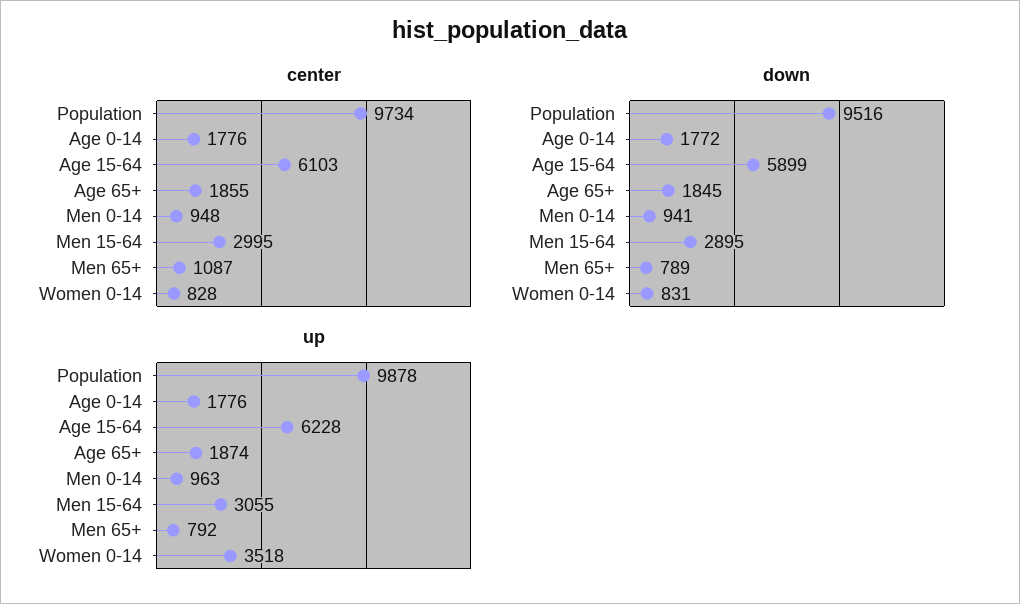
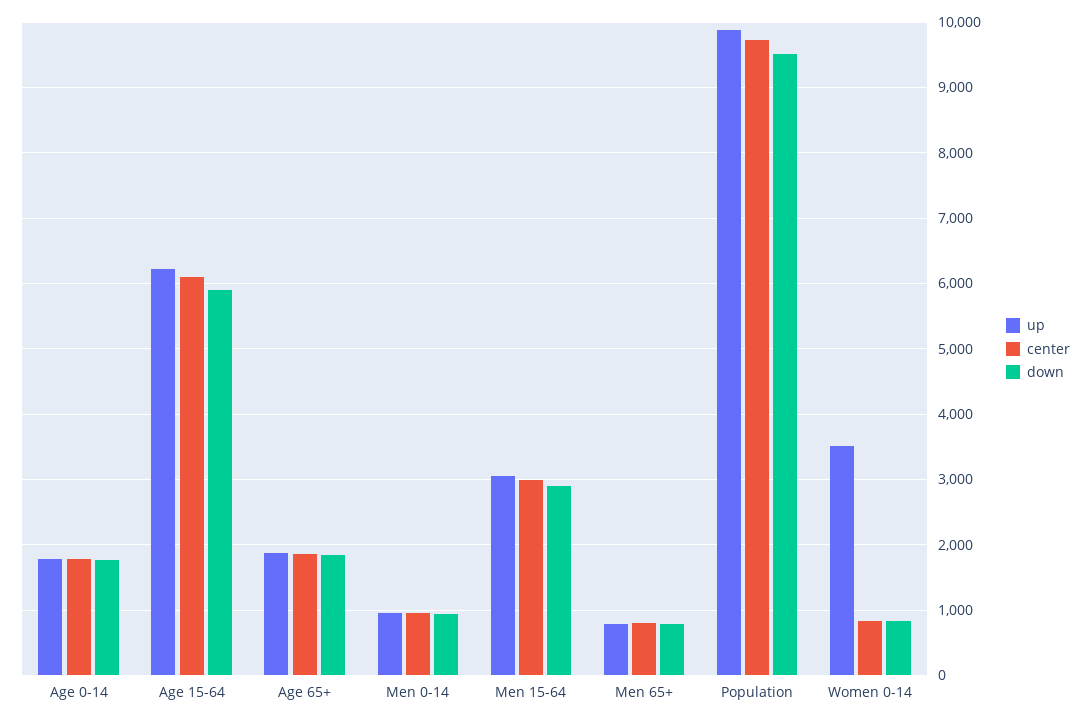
center, Men 65+: 1087 -> 800

